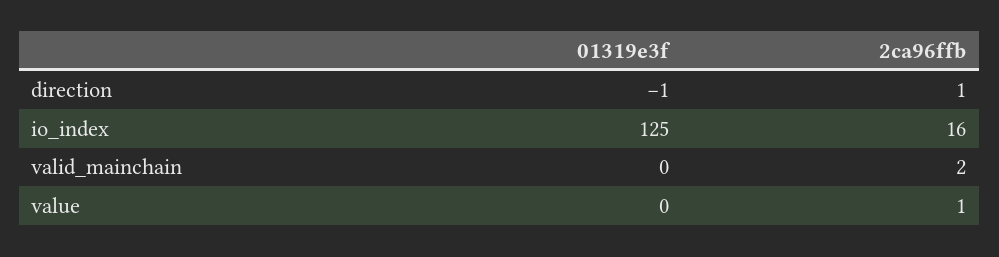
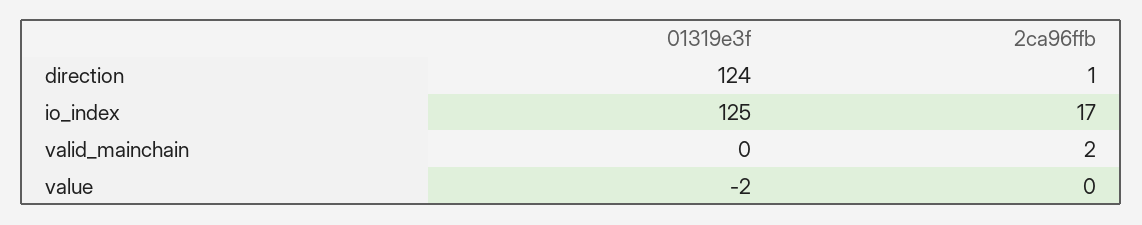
01319e3f, direction: -1 -> 124
2ca96ffb, io_index: 16 -> 17
01319e3f, value: 0 -> -2
2ca96ffb, value: 1 -> 0

